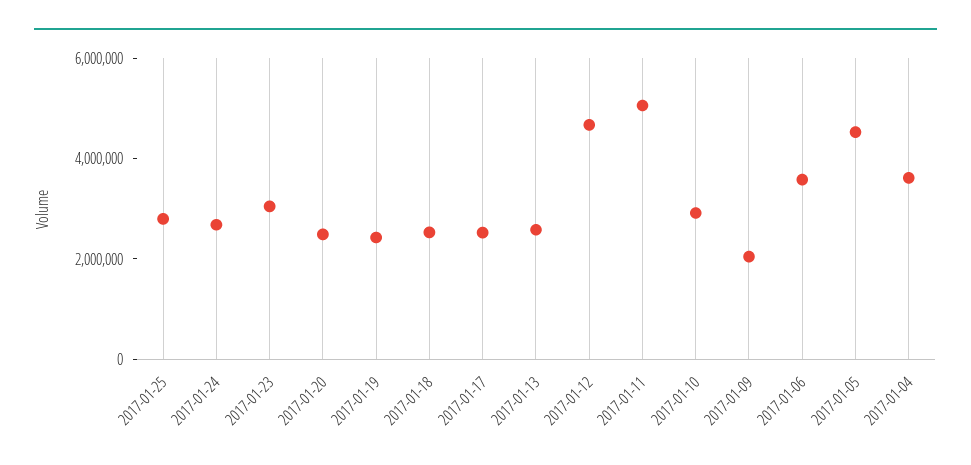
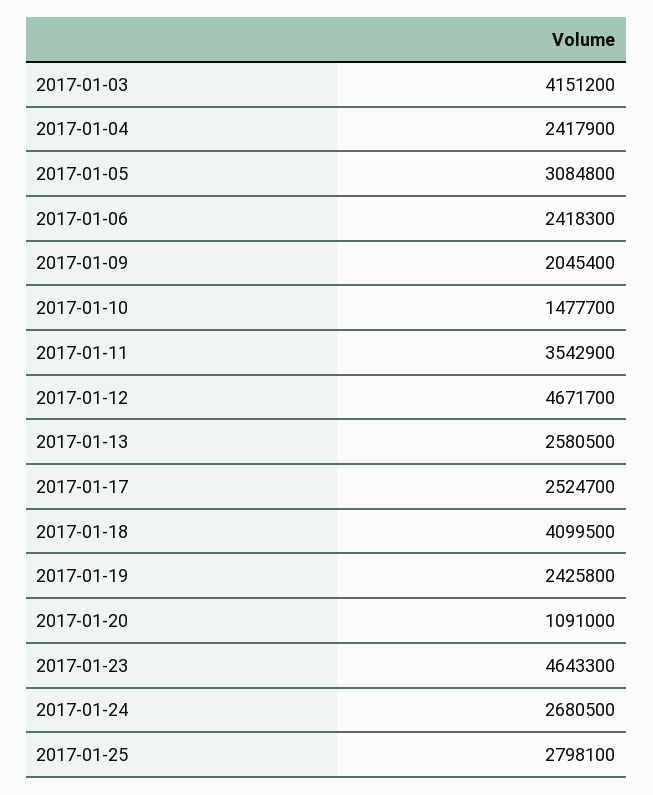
2017-01-23: 3000000 -> 4643300
2017-01-20: 2500000 -> 1091000
2017-01-18: 2500000 -> 4099500
2017-01-11: 5000000 -> 3542900
2017-01-10: 3000000 -> 1477700
2017-01-06: 3500000 -> 2418300
2017-01-05: 4500000 -> 3084800
2017-01-04: 3500000 -> 2417900
2017-01-03: none -> 4151200

